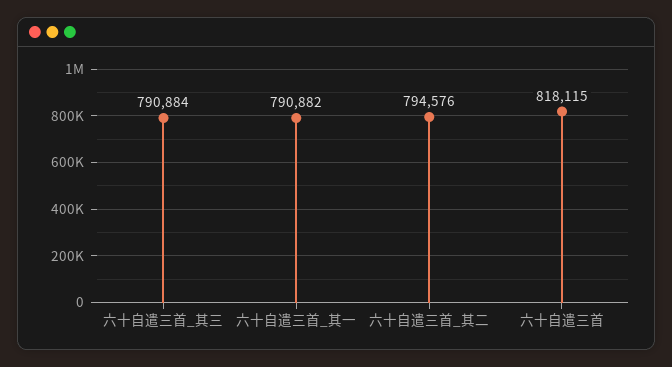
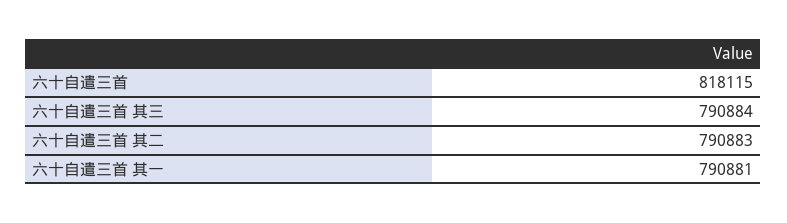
六十自遣三首_其一: 790882 -> 790881
六十自遣三首_其二: 794576 -> 790883

